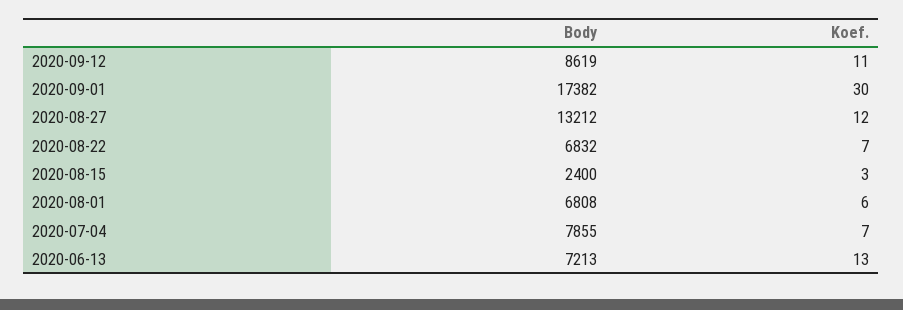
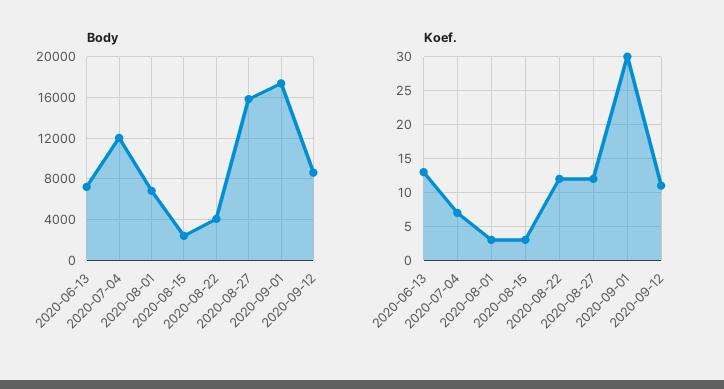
Body, 2020-08-27: 13212 -> 16000
Body, 2020-08-22: 6832 -> 4000
Koef., 2020-08-22: 7 -> 12
Koef., 2020-08-01: 6 -> 3
Body, 2020-07-04: 7855 -> 12000

